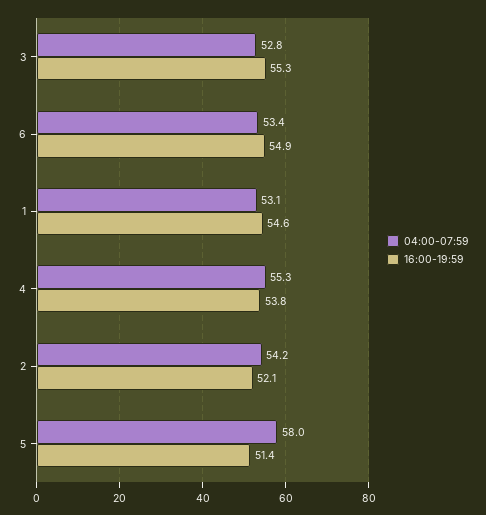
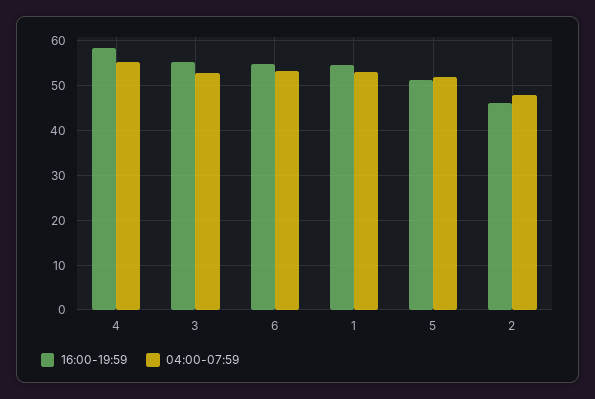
16:00-19:59, 4: 53.8 -> 58
04:00-07:59, 2: 54.2 -> 48
16:00-19:59, 2: 52.1 -> 46
04:00-07:59, 5: 58 -> 52

